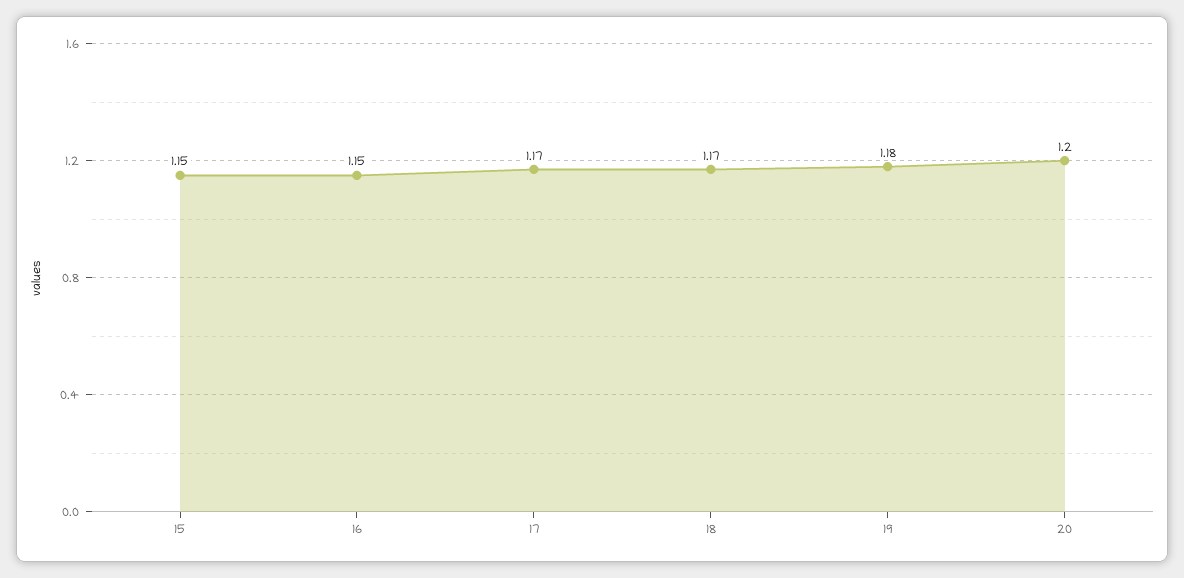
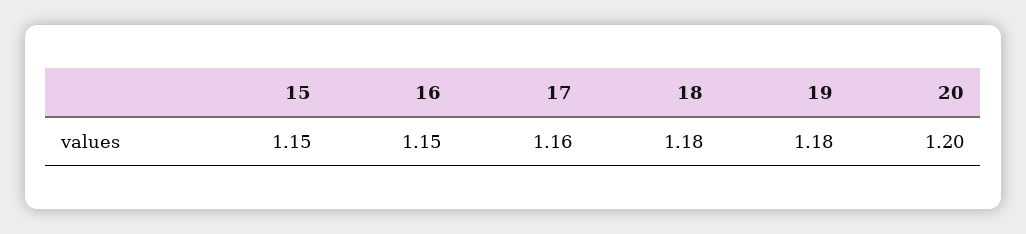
17: 1.17 -> 1.16
18: 1.17 -> 1.18

